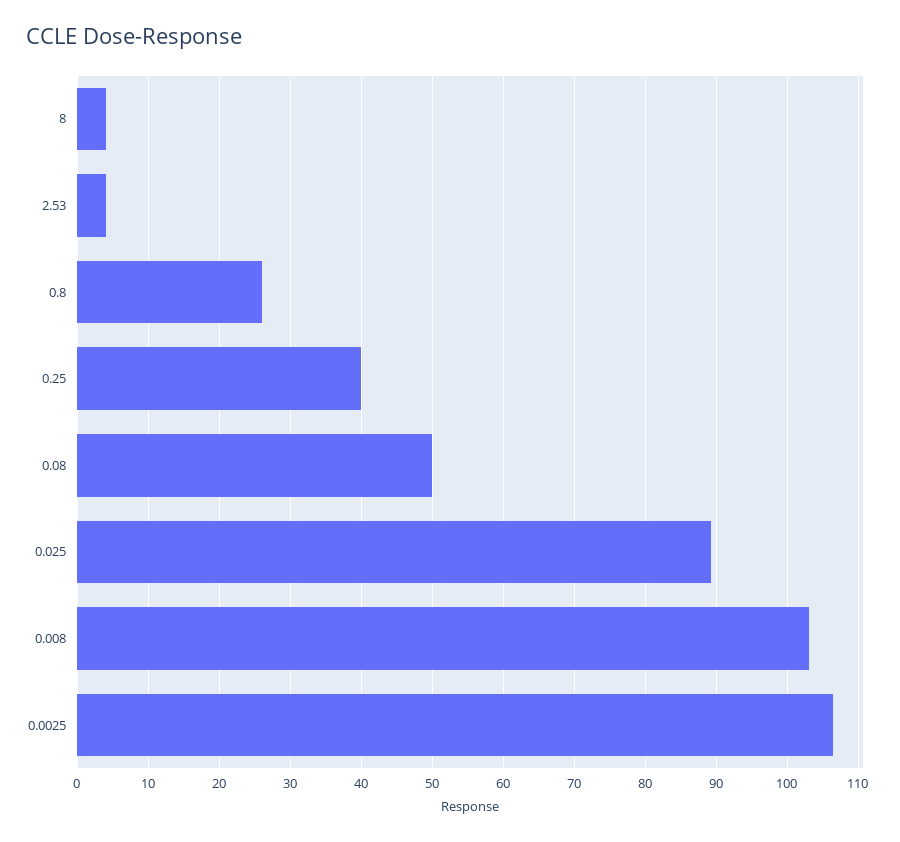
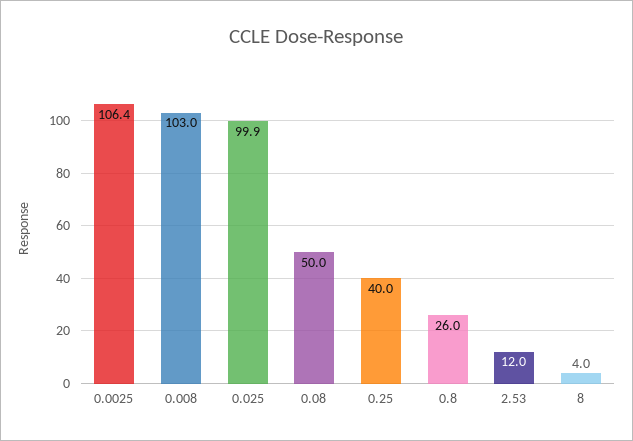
2.53: 4 -> 12
0.025: 89 -> 99.9

